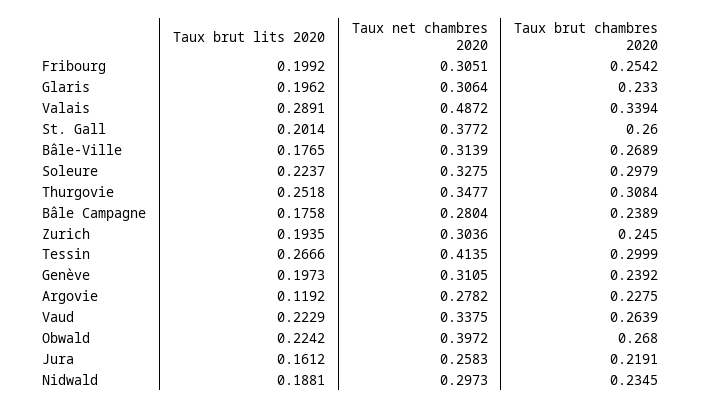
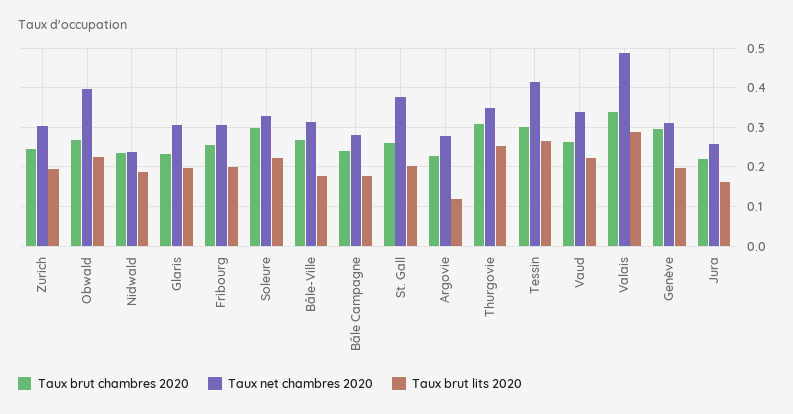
Taux brut chambres 2020, Genève: 0.2392 -> 0.3
Taux net chambres 2020, Nidwald: 0.2973 -> 0.24

